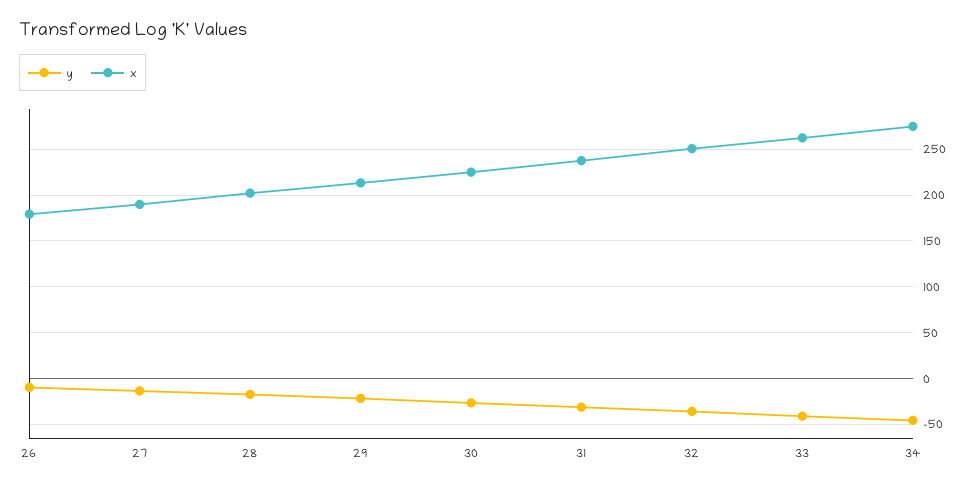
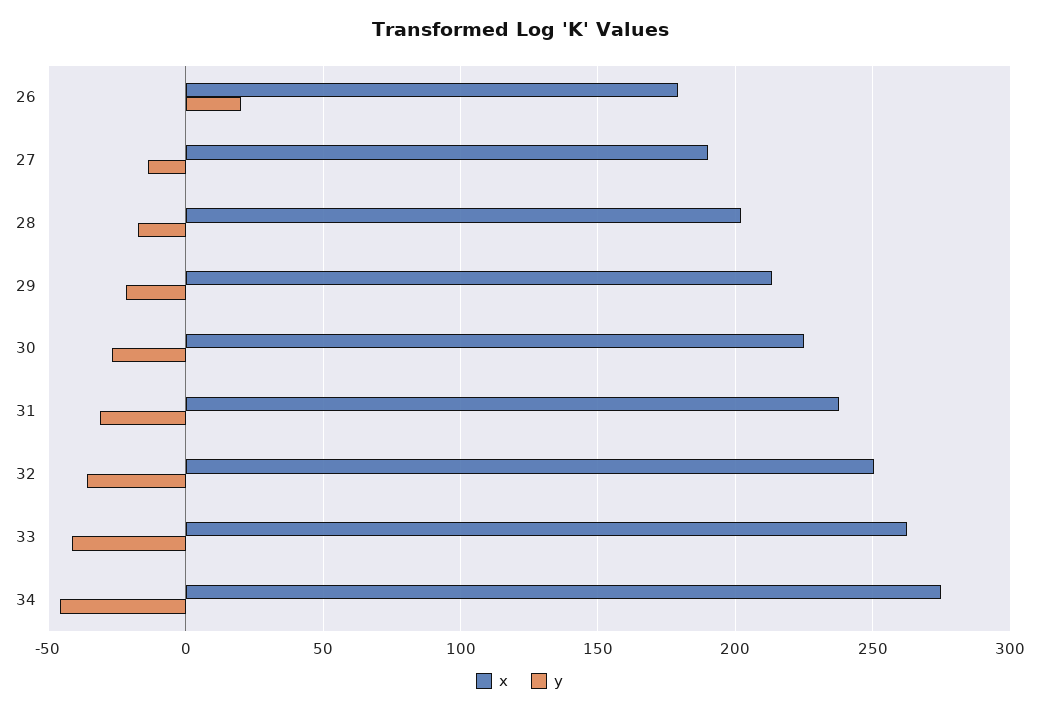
y, 26: -10 -> 20

